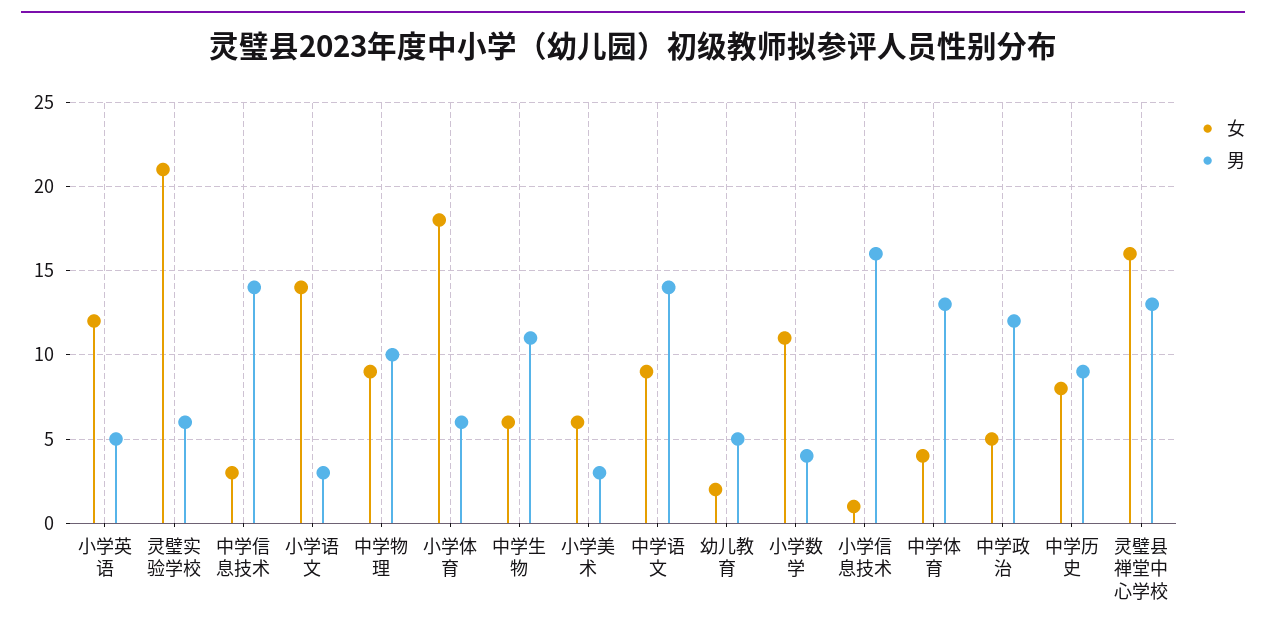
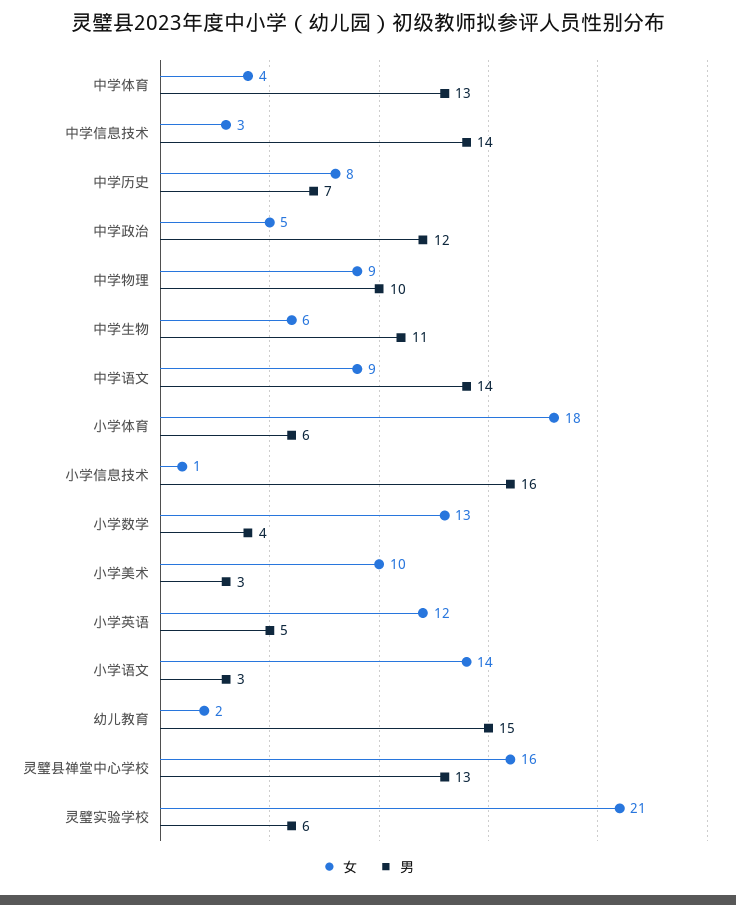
女, 小学美术: 6 -> 10
男, 幼儿教育: 5 -> 15
女, 小学数学: 11 -> 13
男, 中学历史: 9 -> 7

